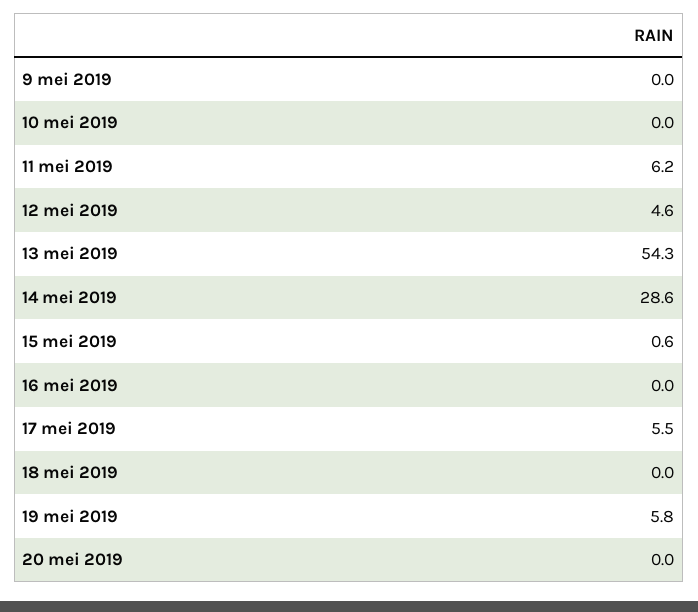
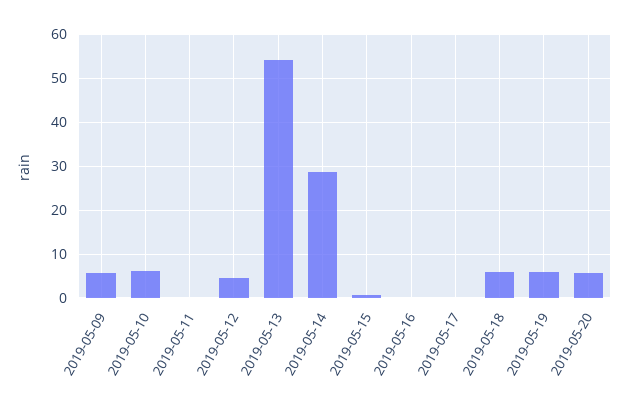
9 mei 2019: 0 -> 6
10 mei 2019: 0 -> 6
11 mei 2019: 6.2 -> 0
17 mei 2019: 5.5 -> 0
18 mei 2019: 0 -> 6
20 mei 2019: 0 -> 6

